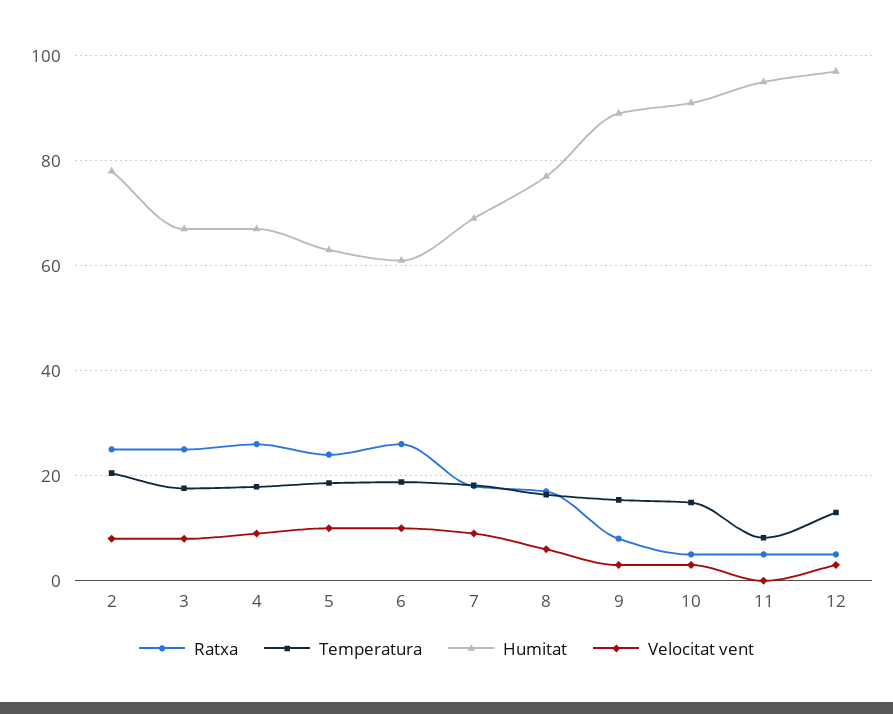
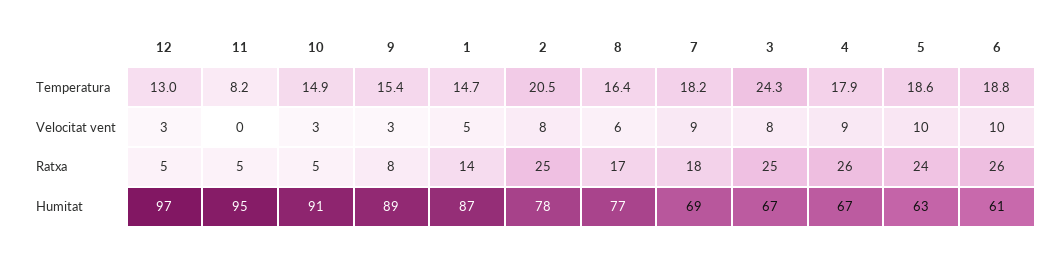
Temperatura, 3: 18 -> 24.3
Temperatura, 1: none -> 14.7
Velocitat vent, 1: none -> 5
Ratxa, 1: none -> 14
Humitat, 1: none -> 87

